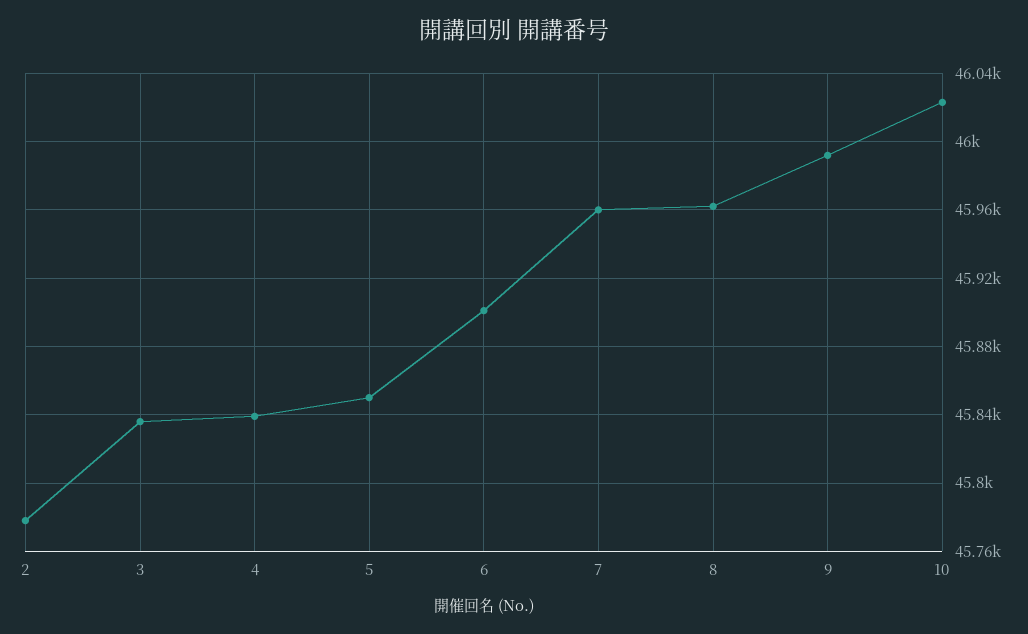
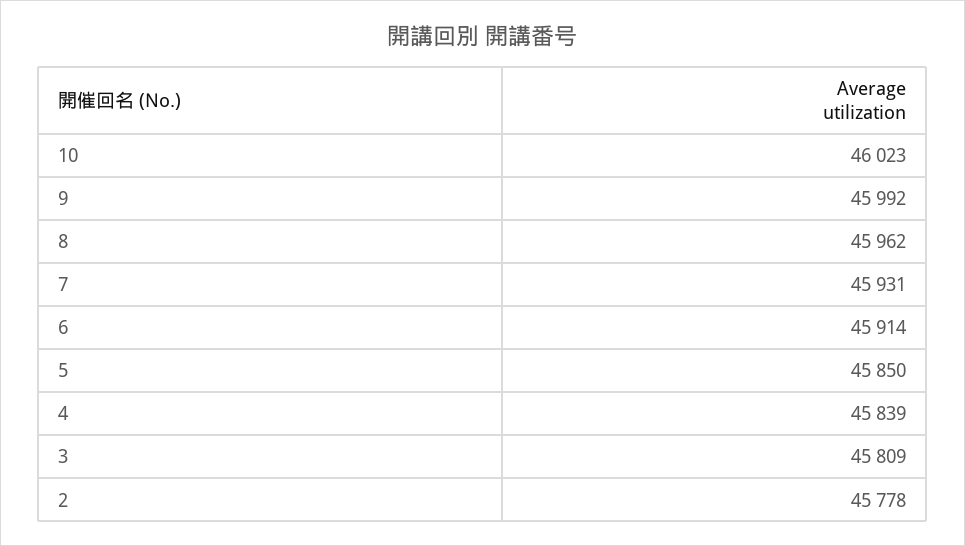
3: 45835 -> 45809
6: 45900 -> 45914
7: 45960 -> 45931

